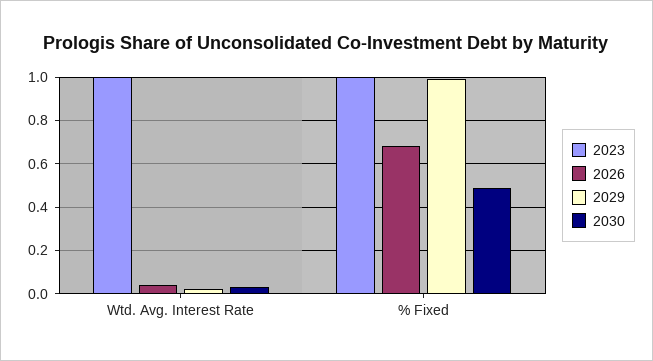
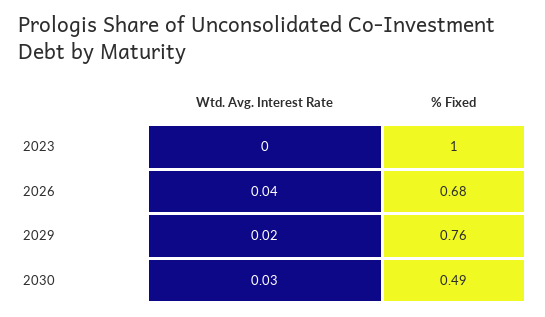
2023, Wtd. Avg. Interest Rate: 1 -> 0
2029, % Fixed: 1 -> 0.76

